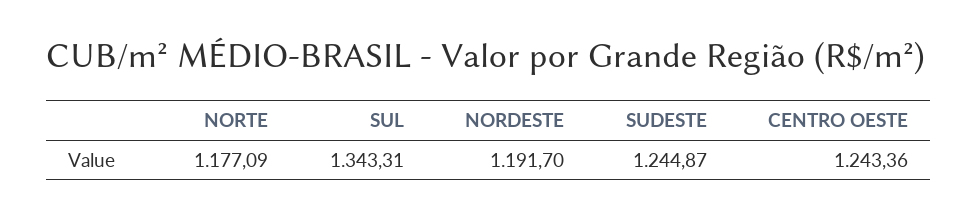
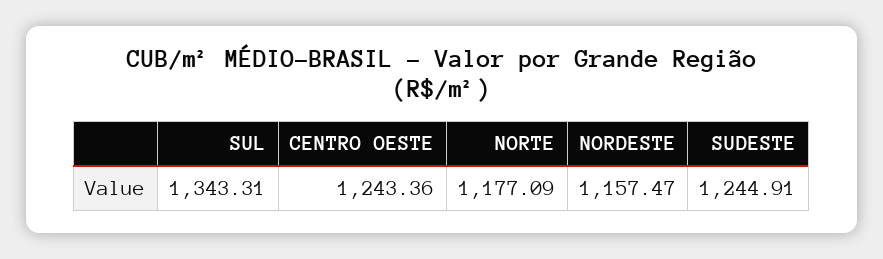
NORDESTE: 1191.7 -> 1157.47
SUDESTE: 1244.87 -> 1244.91

